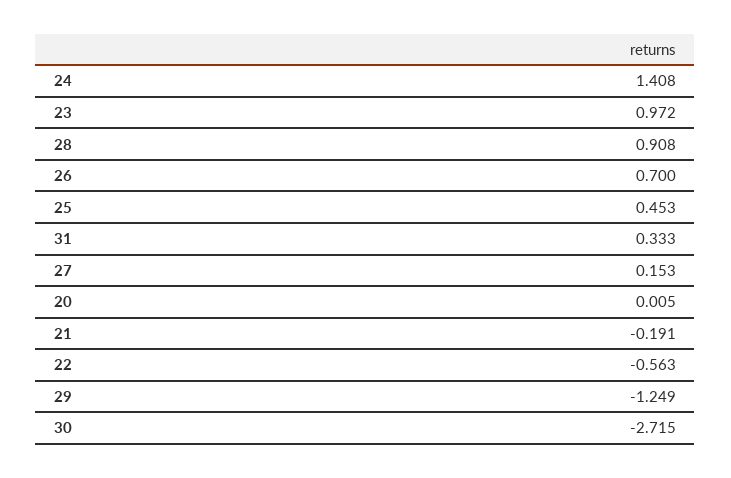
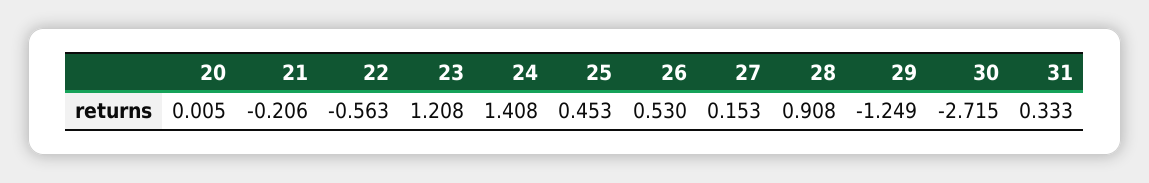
23: 0.972 -> 1.208
26: 0.7 -> 0.53
21: -0.191 -> -0.206

